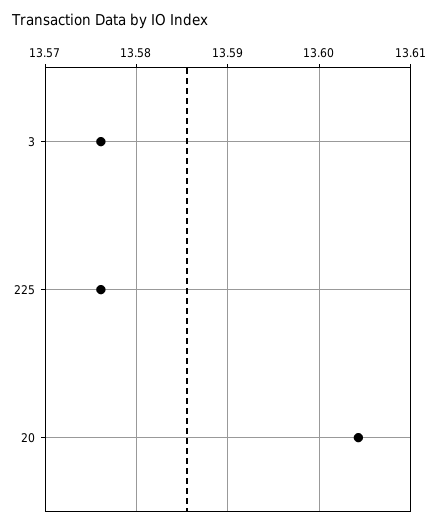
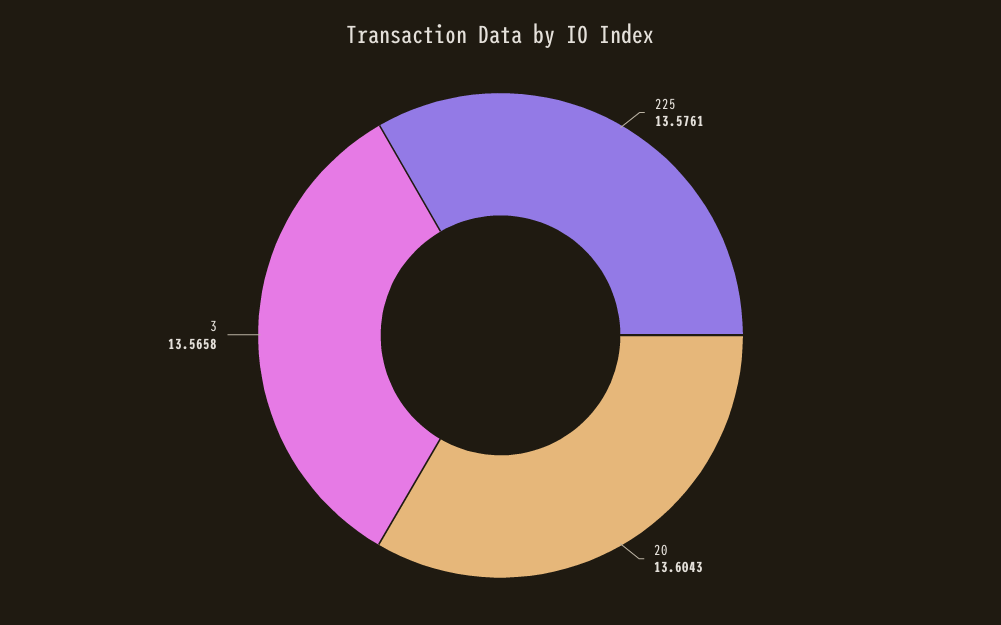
3: 13.576 -> 13.5658

